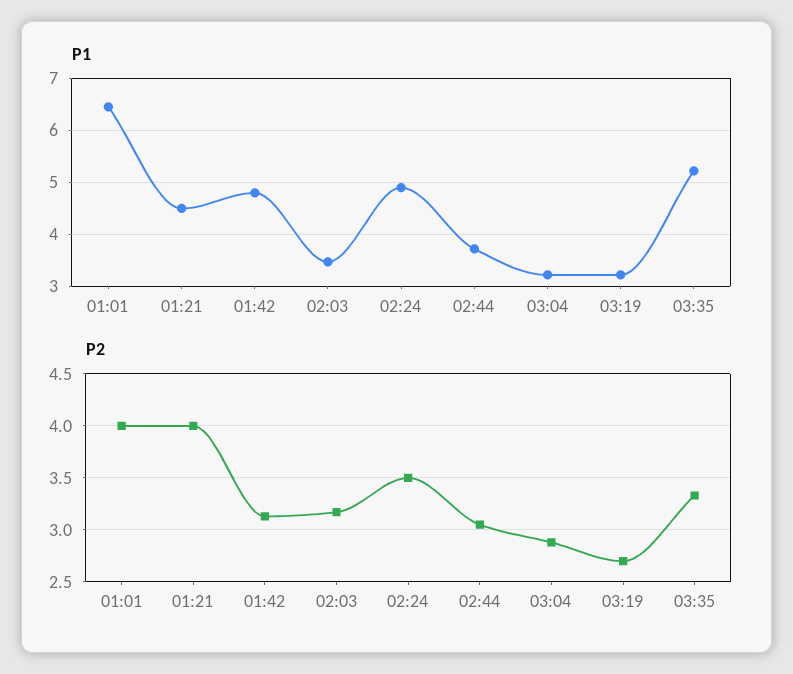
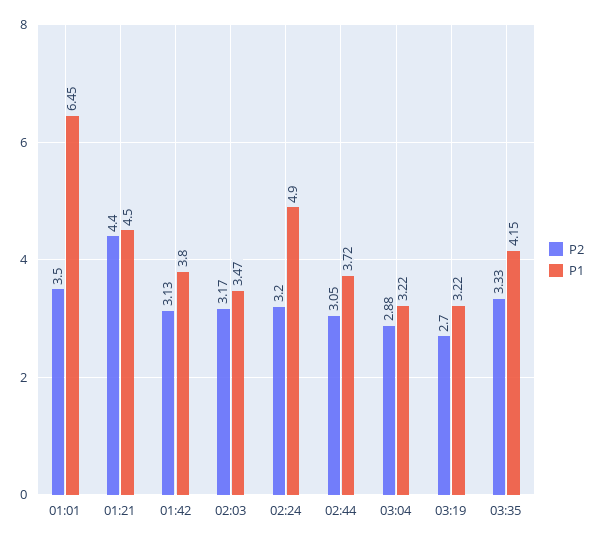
P1, 01:42: 4.8 -> 3.8
P1, 03:35: 5.2 -> 4.15
P2, 01:01: 4 -> 3.5
P2, 01:21: 4 -> 4.4
P2, 02:24: 3.5 -> 3.2

